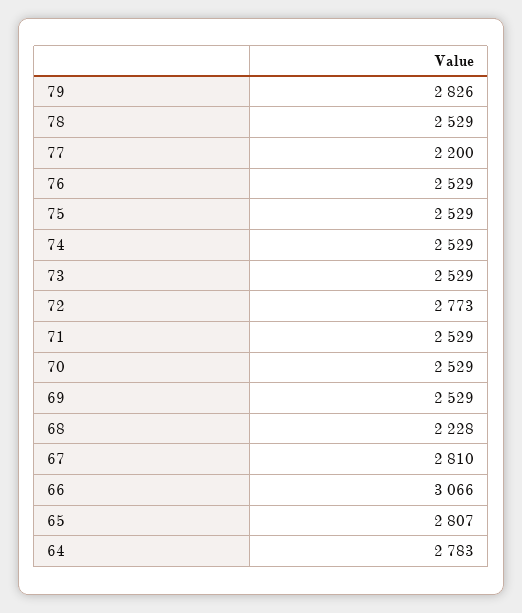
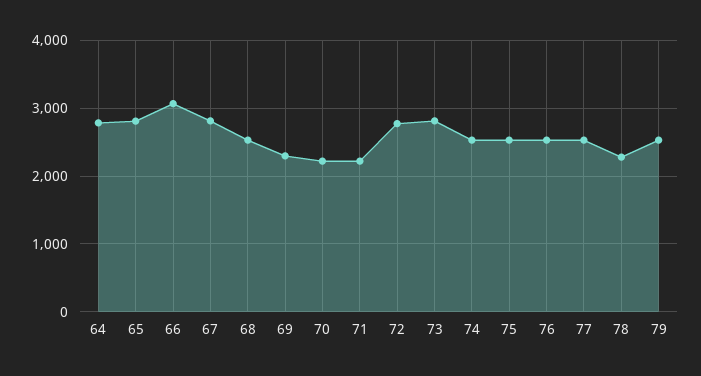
79: 2826 -> 2500
78: 2529 -> 2300
77: 2200 -> 2500
73: 2529 -> 2800
71: 2529 -> 2200
70: 2529 -> 2200
69: 2529 -> 2300
68: 2228 -> 2500

